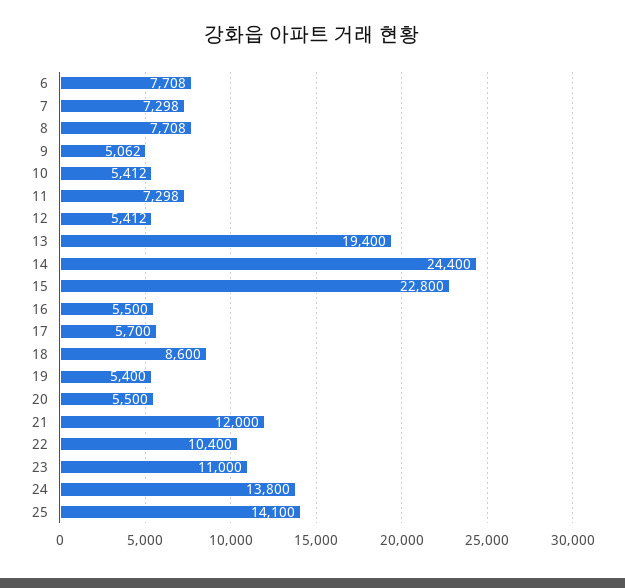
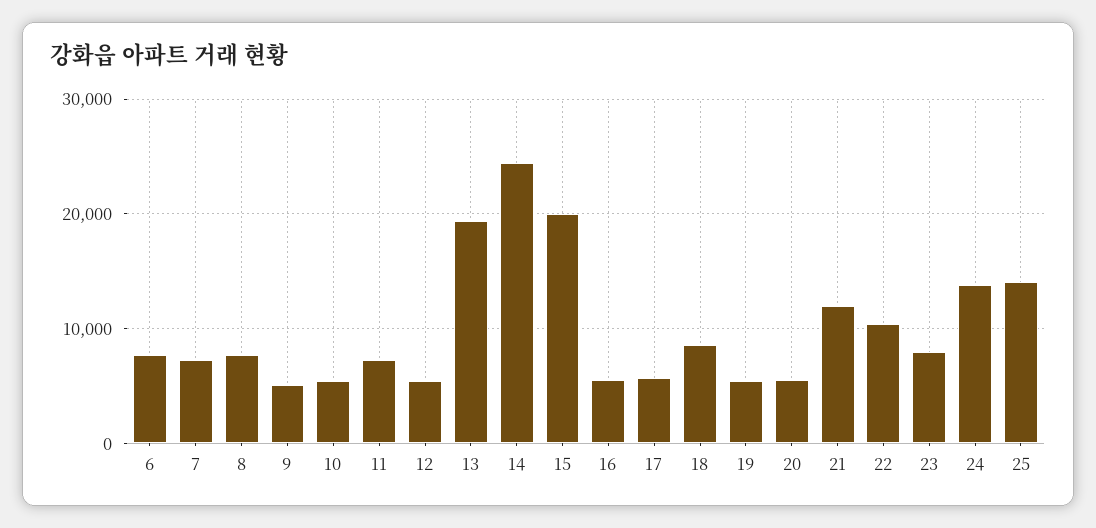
15: 22800 -> 20000
23: 11000 -> 8000

